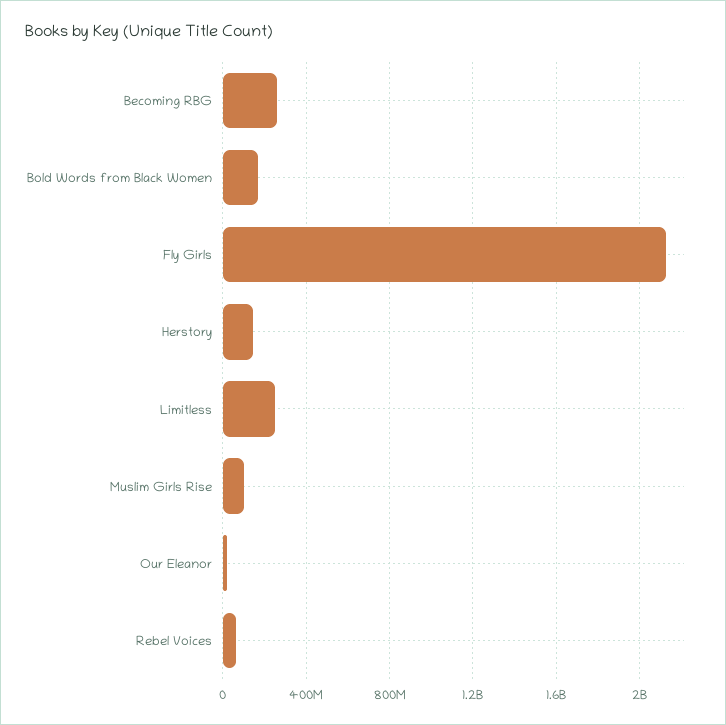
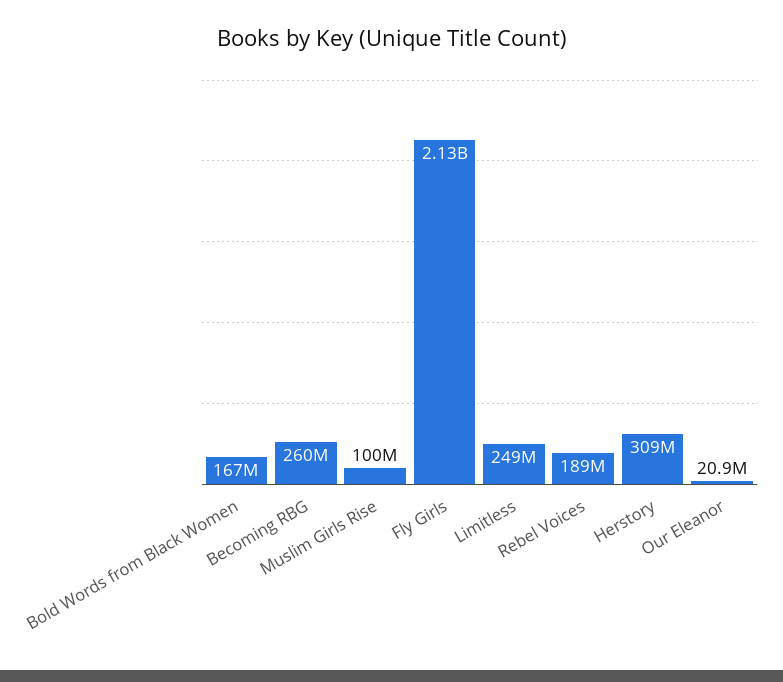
Herstory: 150000000 -> 309000000
Rebel Voices: 50000000 -> 189000000

